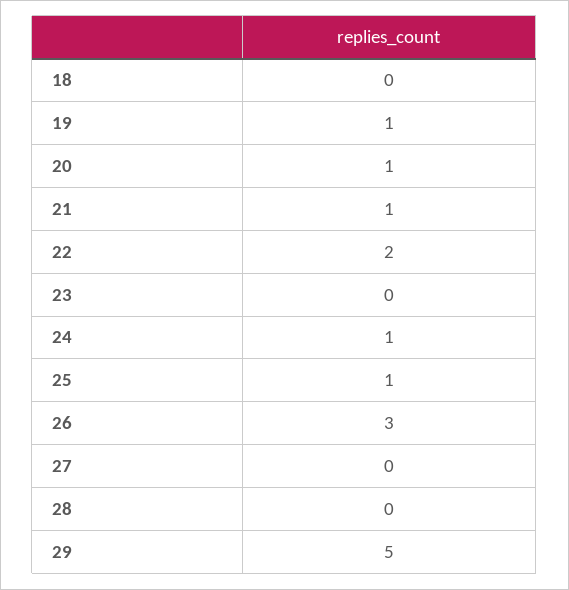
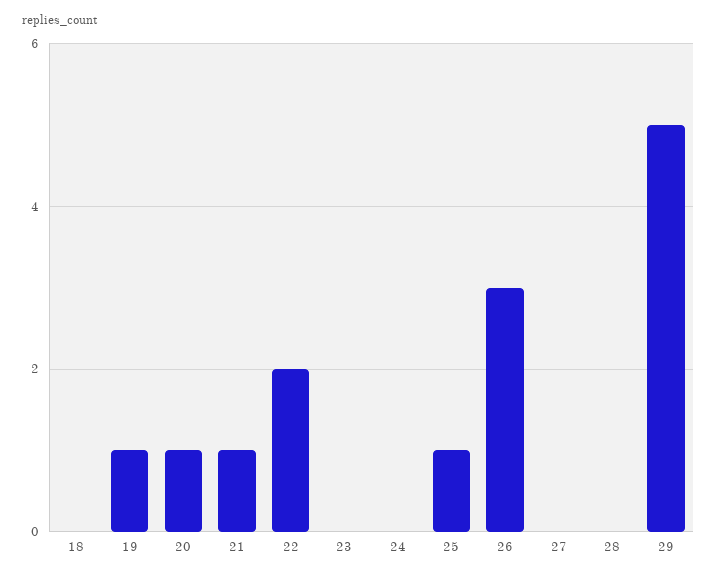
24: 1 -> 0

